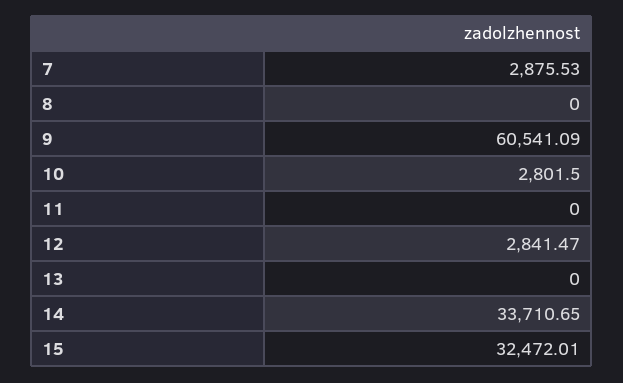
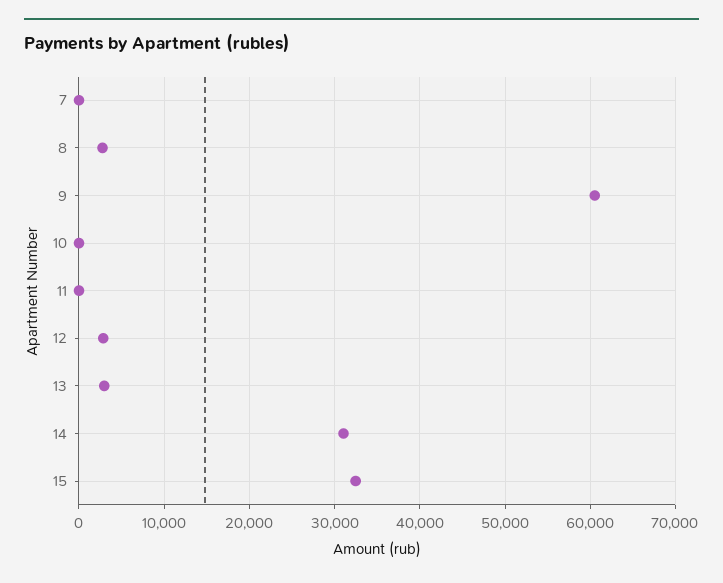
7: 2875.53 -> 0
8: 0 -> 3000
10: 2801.5 -> 0
13: 0 -> 3000
14: 33710.65 -> 31000

